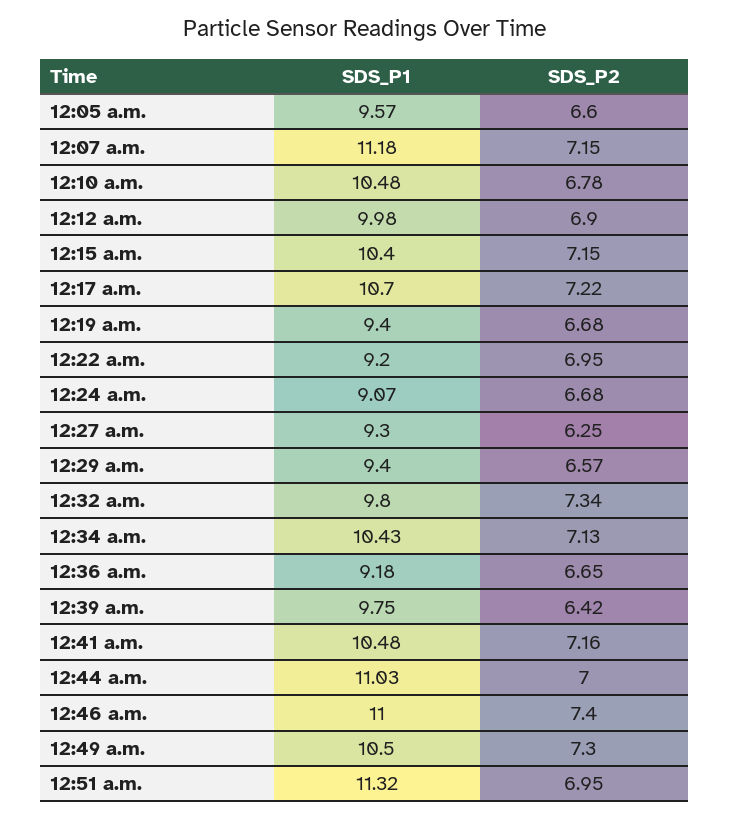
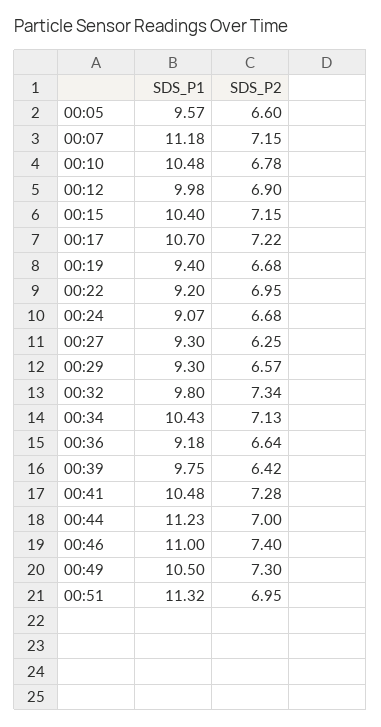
SDS_P1, 12:29 a.m.: 9.4 -> 9.3
SDS_P2, 12:36 a.m.: 6.65 -> 6.64
SDS_P2, 12:41 a.m.: 7.16 -> 7.28
SDS_P1, 12:44 a.m.: 11.03 -> 11.23

